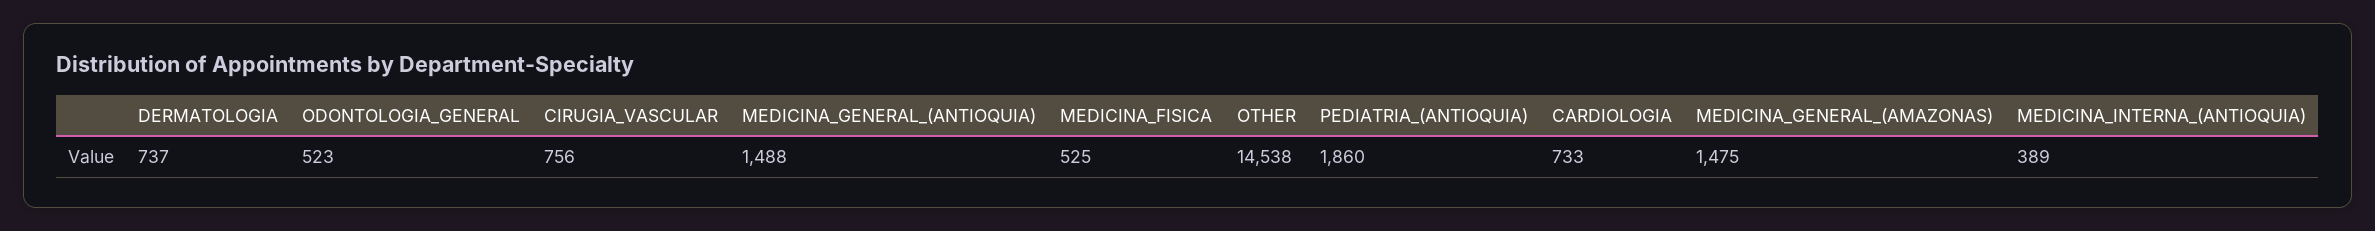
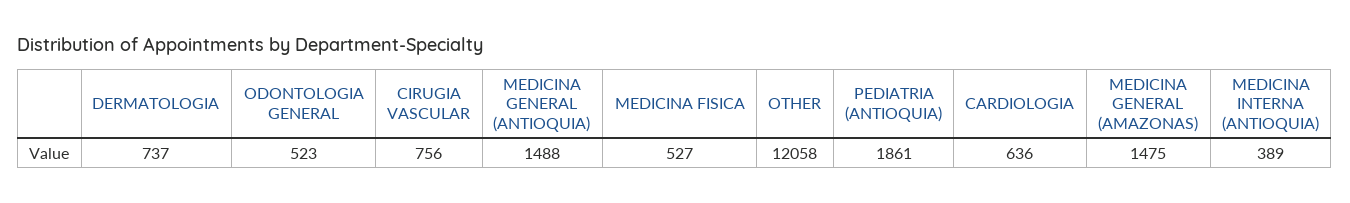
MEDICINA_FISICA: 525 -> 527
OTHER: 14538 -> 12058
PEDIATRIA_(ANTIOQUIA): 1860 -> 1861
CARDIOLOGIA: 733 -> 636

